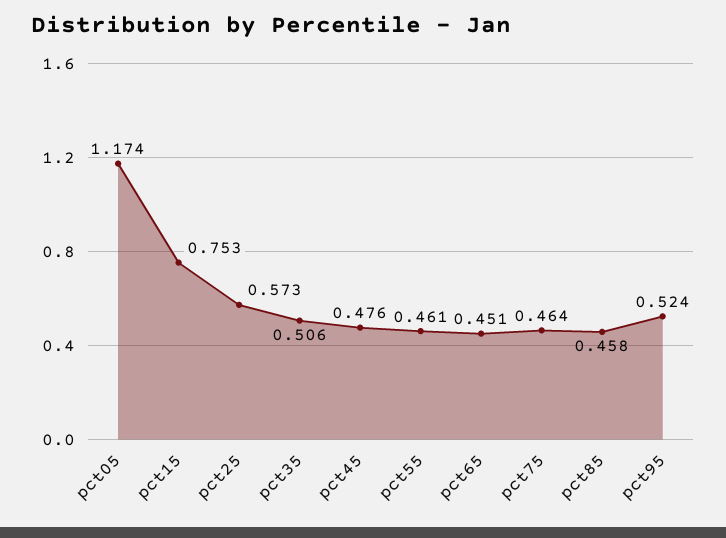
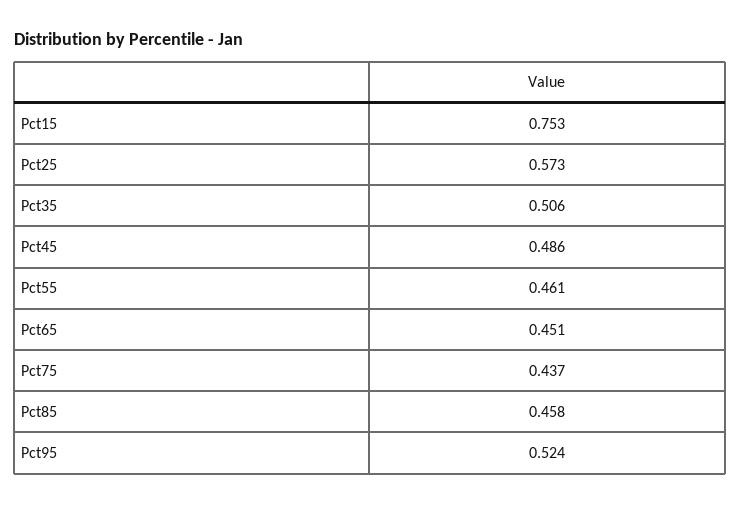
pct05: 1.174 -> none
pct45: 0.476 -> 0.486
pct75: 0.464 -> 0.437

